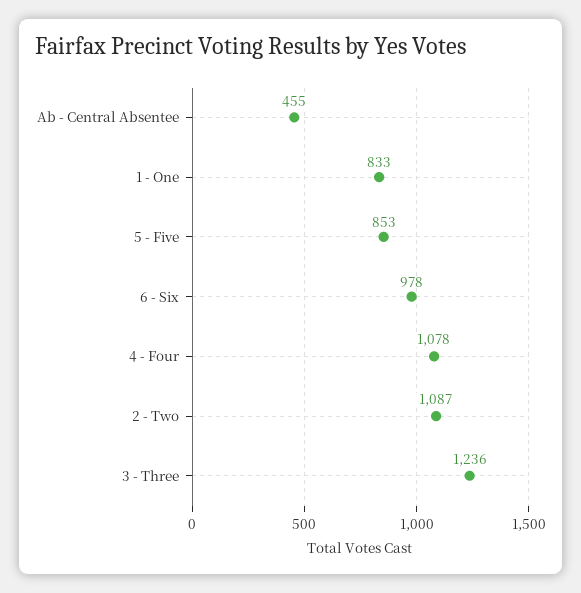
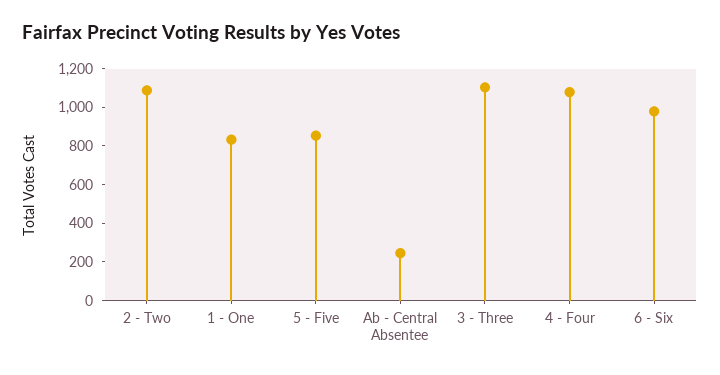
Ab - Central Absentee: 455 -> 250
3 - Three: 1236 -> 1100

